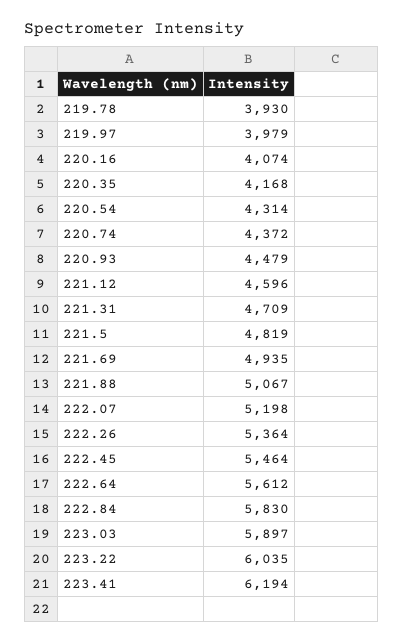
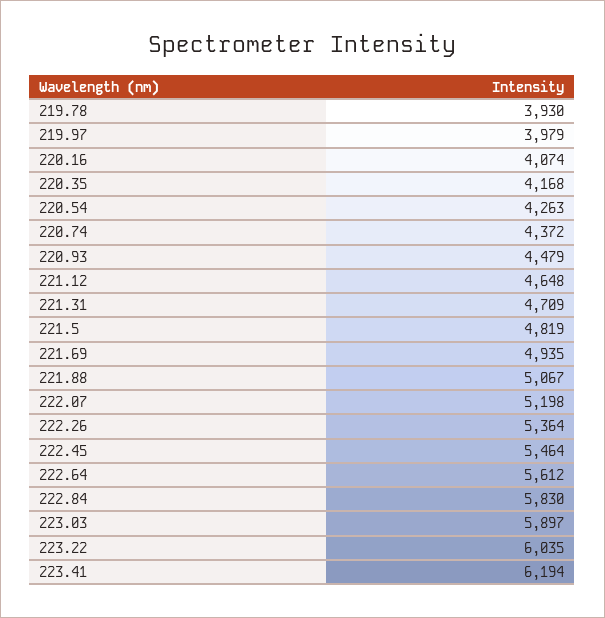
220.54: 4314 -> 4263
221.12: 4596 -> 4648

